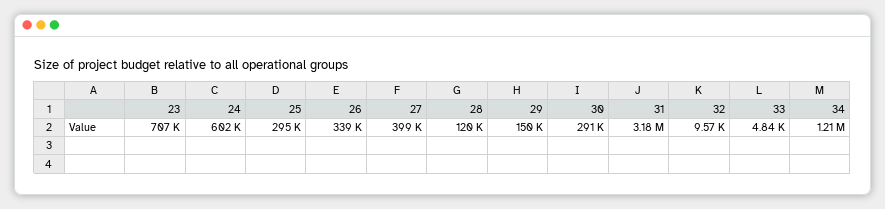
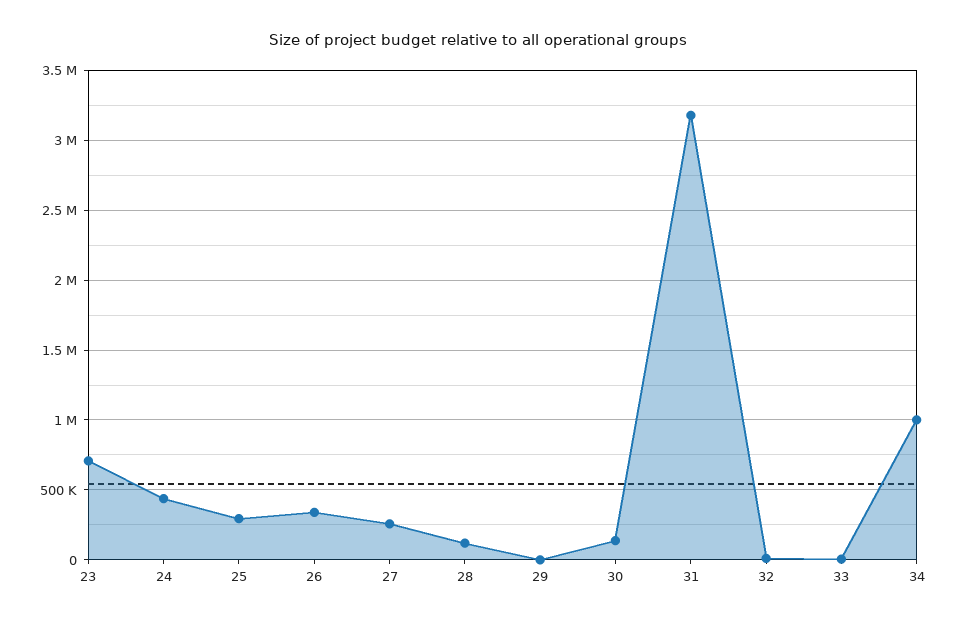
24: 602000 -> 450000
27: 399000 -> 250000
29: 150000 -> 0
30: 291000 -> 150000
34: 1210000 -> 1000000

